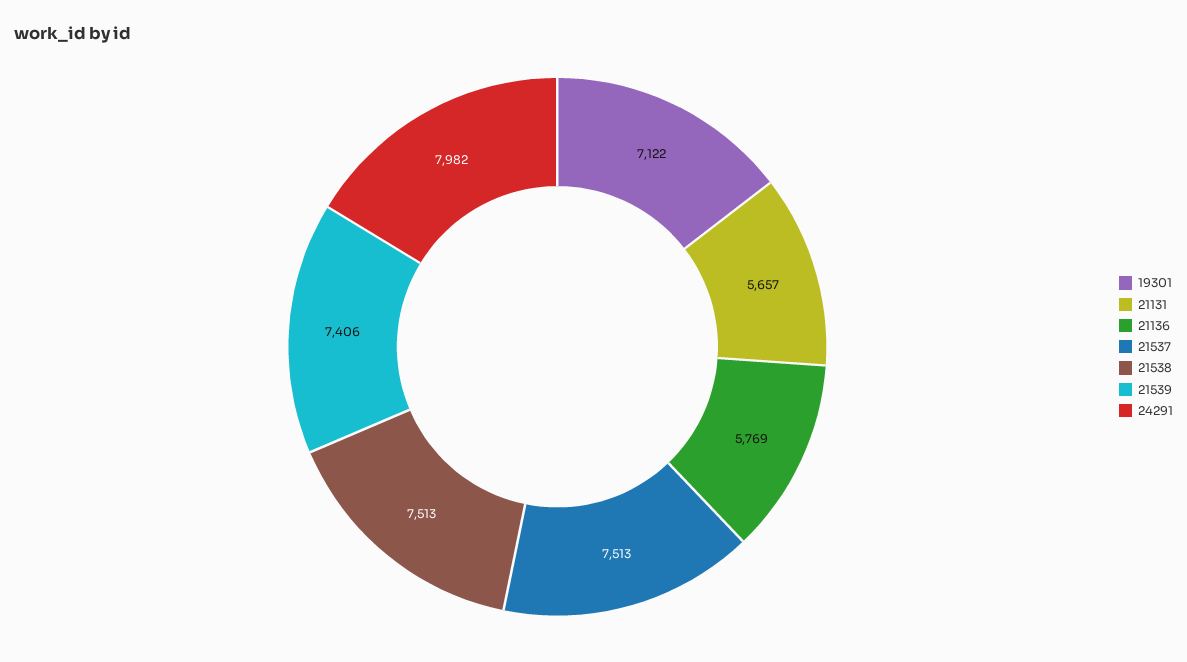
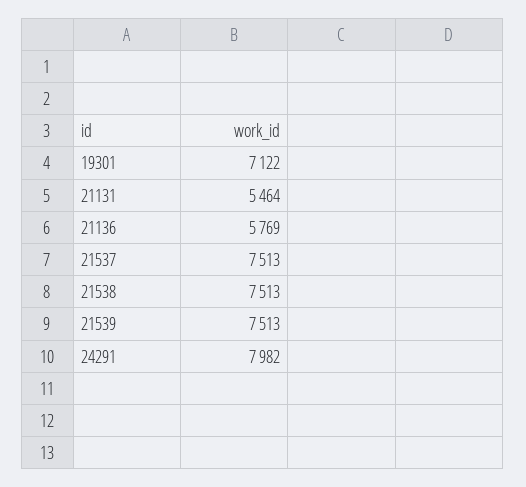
21131: 5657 -> 5464
21539: 7406 -> 7513

